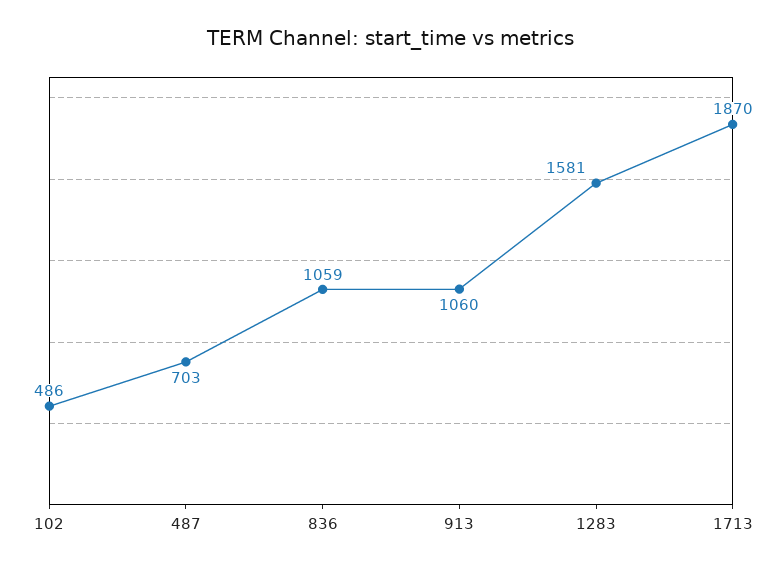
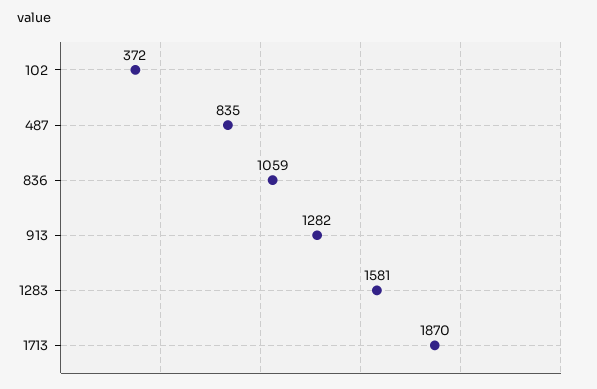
102: 486 -> 372
487: 703 -> 835
913: 1060 -> 1282

